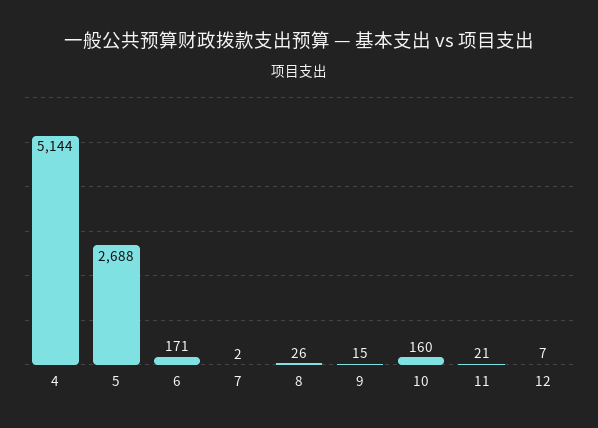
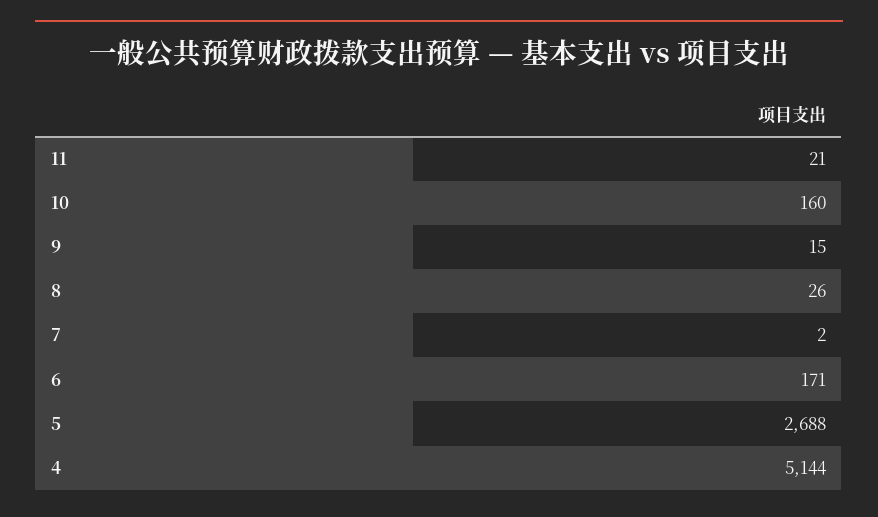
12: 7 -> none

